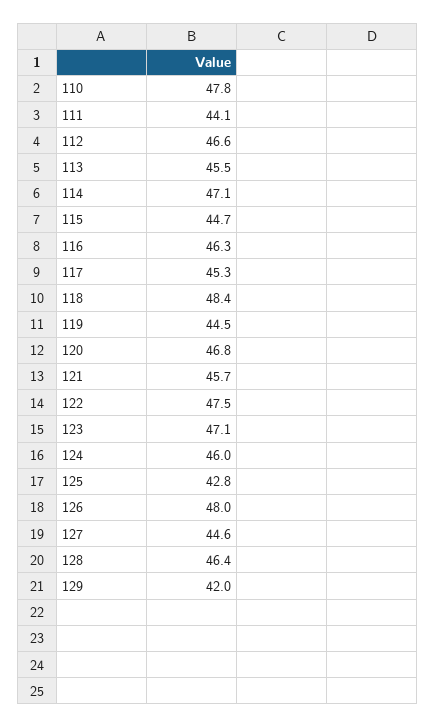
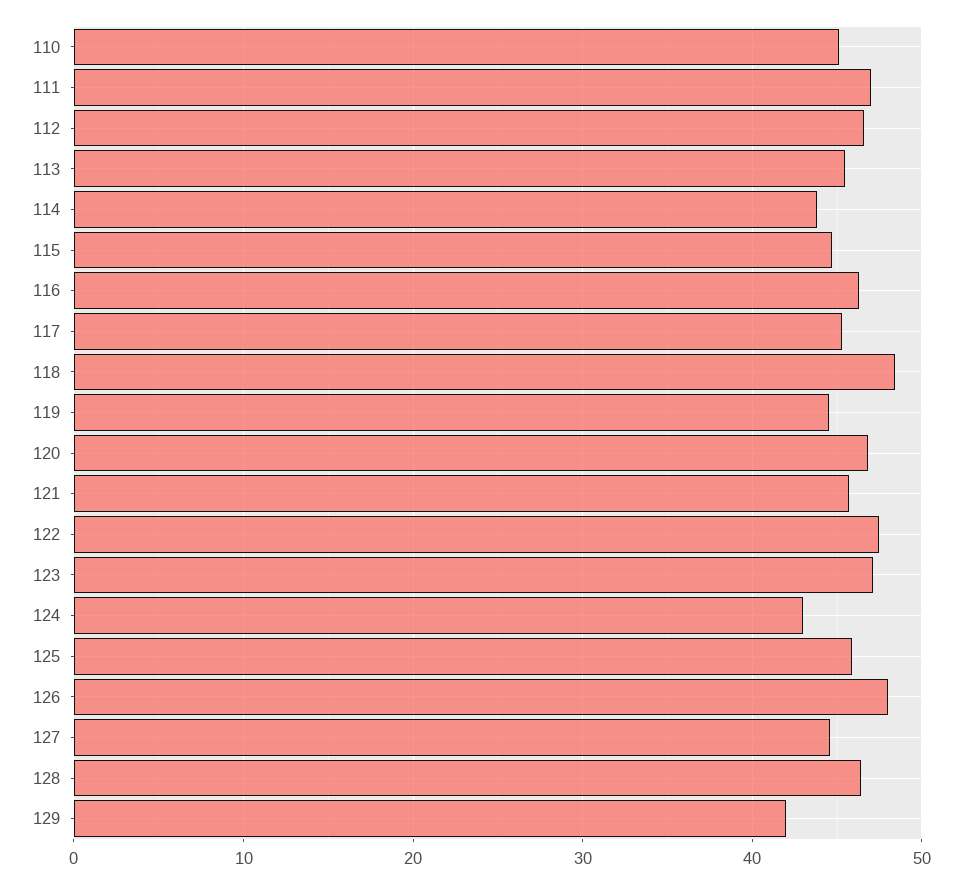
110: 47.8 -> 45
111: 44.1 -> 47
114: 47.1 -> 44
124: 46 -> 43
125: 42.8 -> 46

